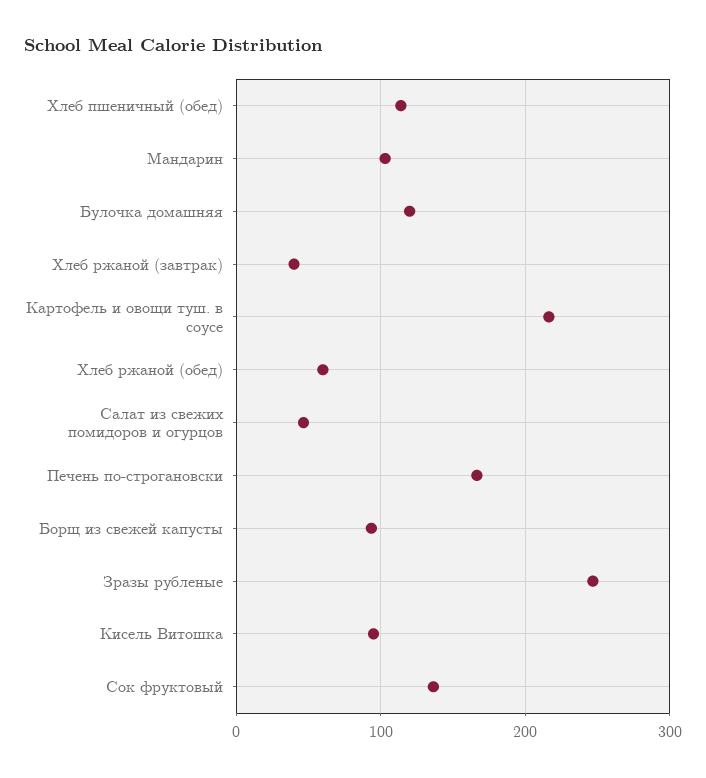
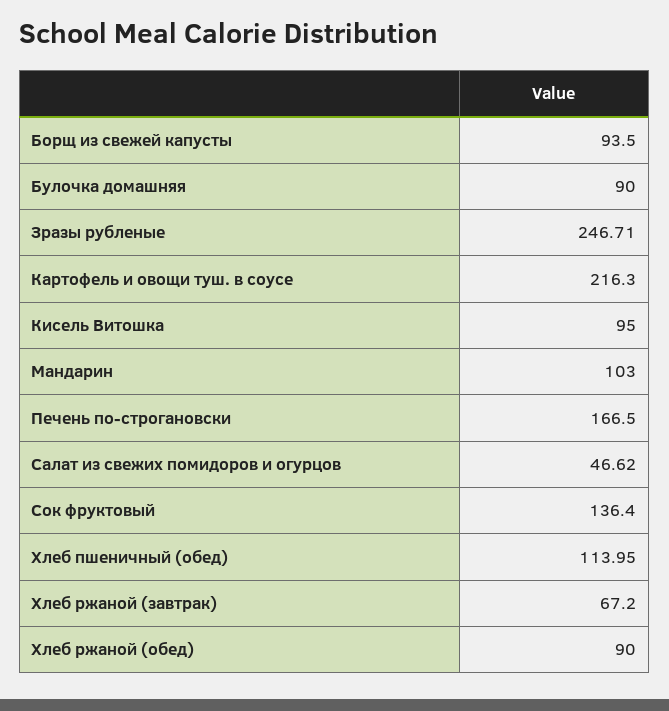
Булочка домашняя: 120 -> 90
Хлеб ржаной (завтрак): 40 -> 67.2
Хлеб ржаной (обед): 60 -> 90

